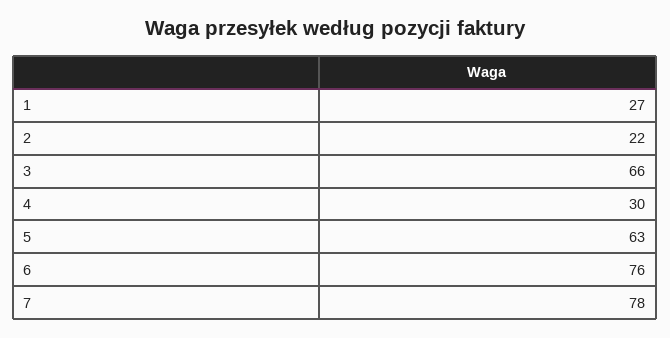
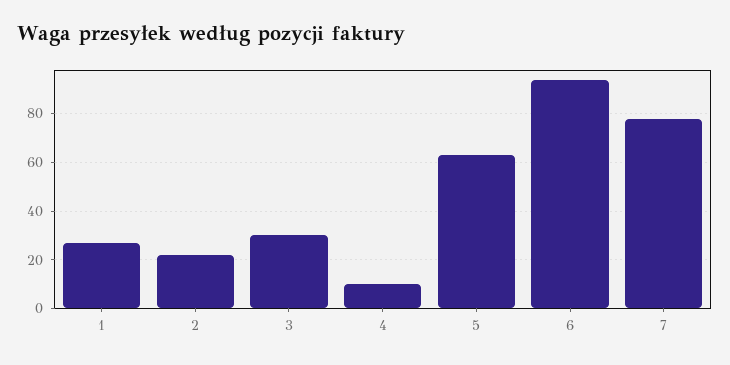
3: 66 -> 30
4: 30 -> 10
6: 76 -> 95

